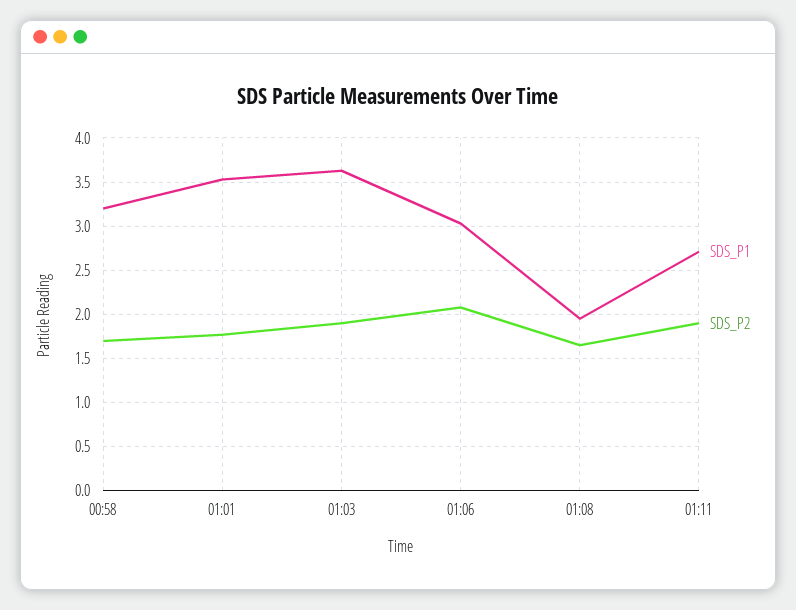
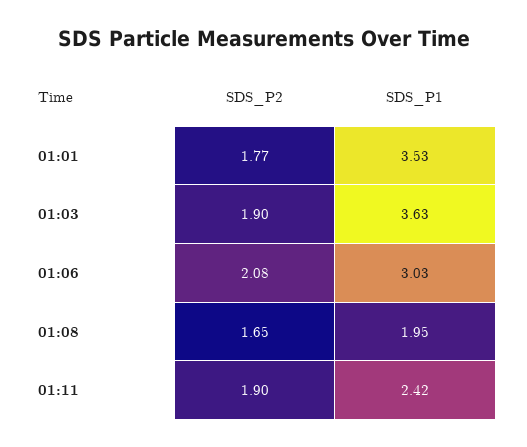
SDS_P1, 00:58: 3.2 -> none
SDS_P2, 00:58: 1.7 -> none
SDS_P1, 01:11: 2.7 -> 2.42

